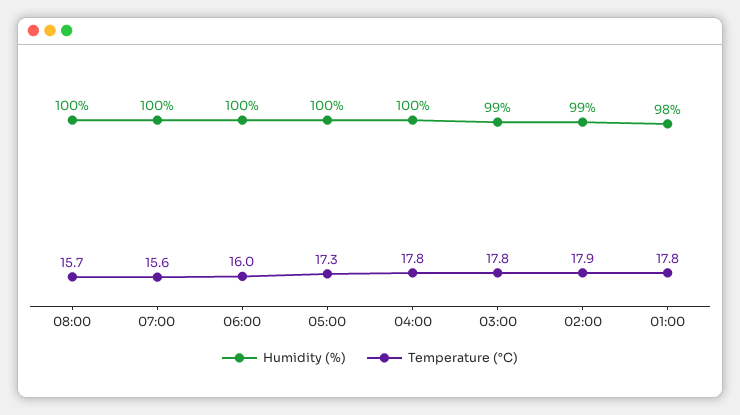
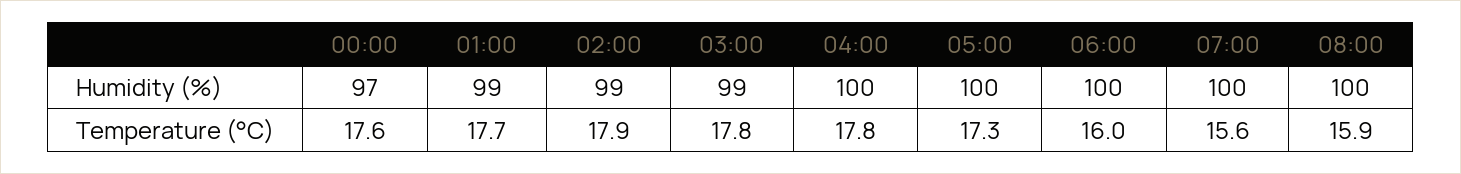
Temperature (°C), 08:00: 15.7 -> 15.9
Humidity (%), 01:00: 98 -> 99
Temperature (°C), 01:00: 17.8 -> 17.7
Humidity (%), 00:00: none -> 97
Temperature (°C), 00:00: none -> 17.6

